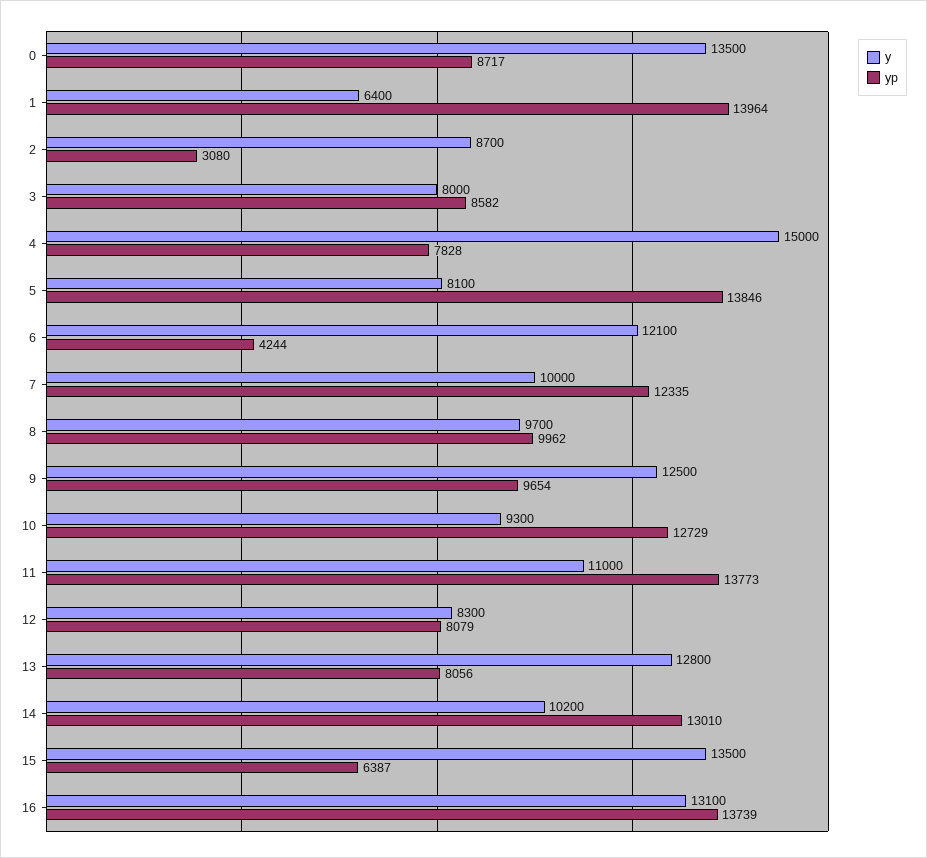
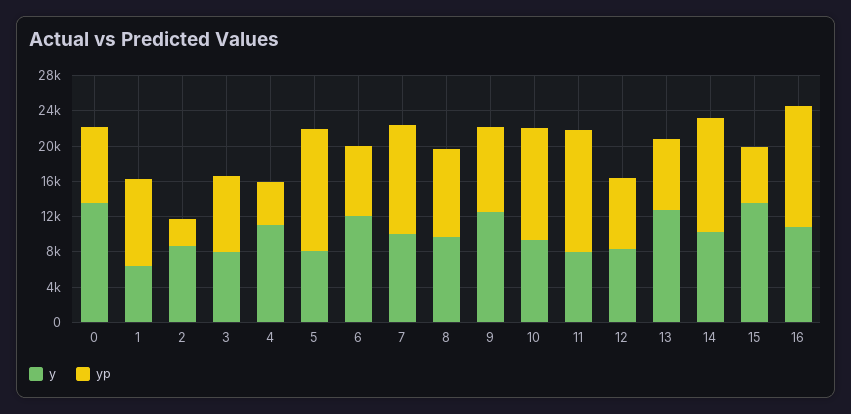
yp, 1: 13964 -> 10000
y, 4: 15000 -> 11000
yp, 4: 7828 -> 5000
yp, 6: 4244 -> 8000
y, 11: 11000 -> 8000
y, 16: 13100 -> 11000

